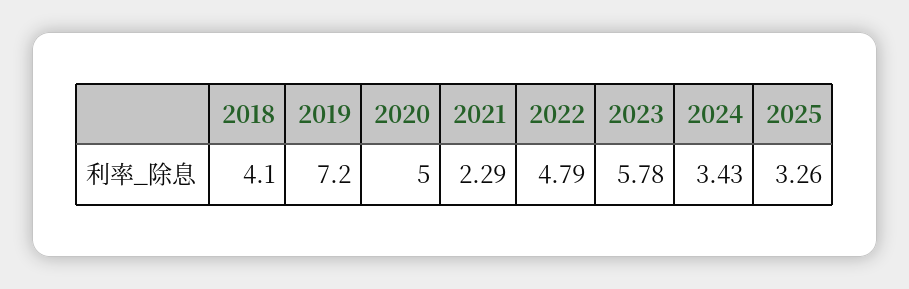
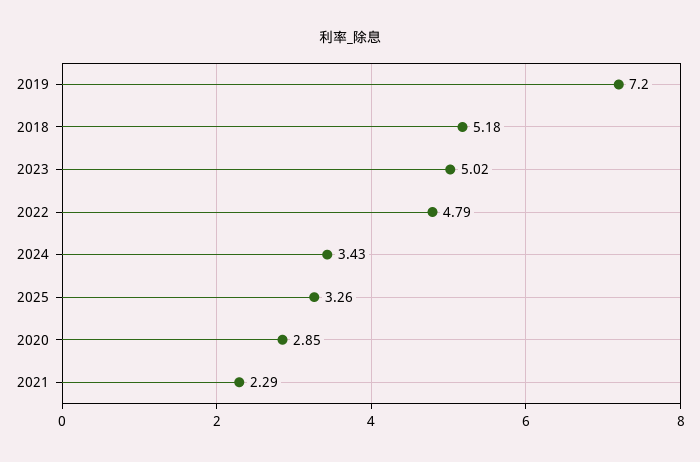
2018: 4.1 -> 5.18
2020: 5 -> 2.85
2023: 5.78 -> 5.02

